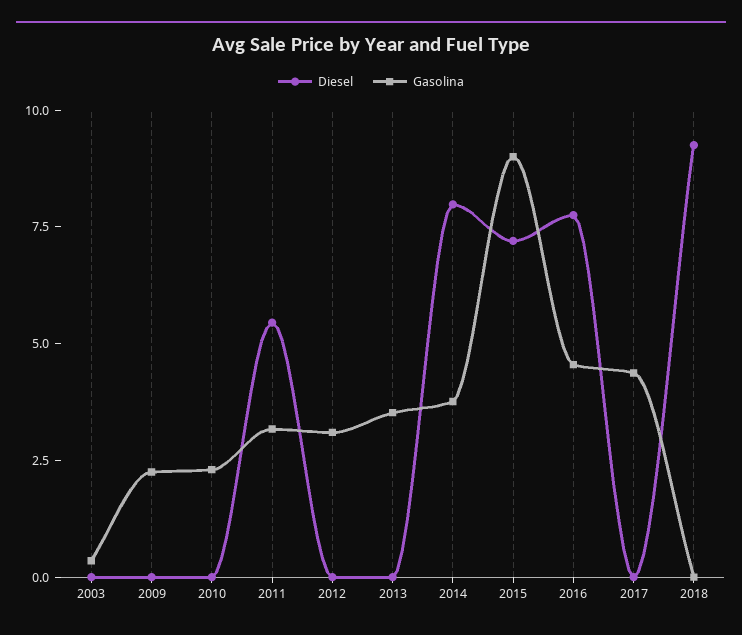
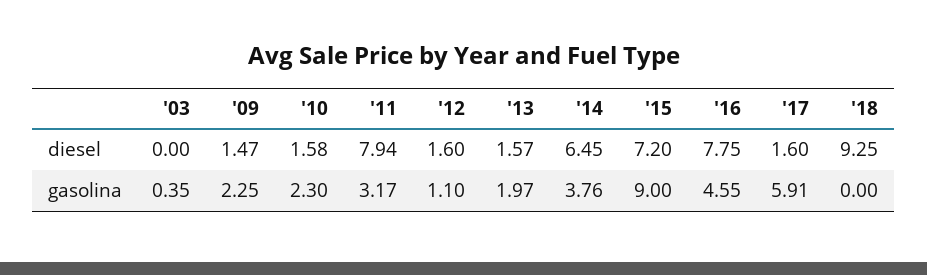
Diesel, 2009: 0 -> 1.47
Diesel, 2010: 0 -> 1.58
Diesel, 2011: 5.5 -> 7.94
Diesel, 2012: 0 -> 1.6
Gasolina, 2012: 3 -> 1.1
Diesel, 2013: 0 -> 1.57
Gasolina, 2013: 3.5 -> 1.97
Diesel, 2014: 8 -> 6.45
Diesel, 2017: 0 -> 1.6
Gasolina, 2017: 4.5 -> 5.91

